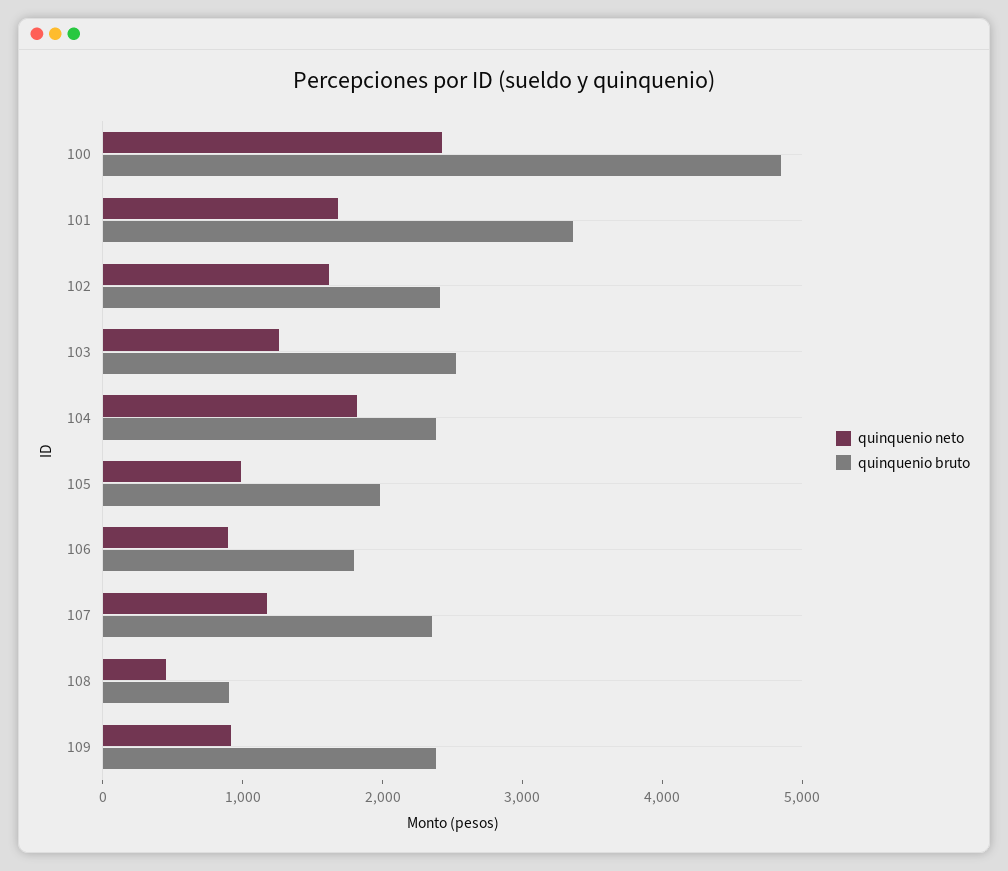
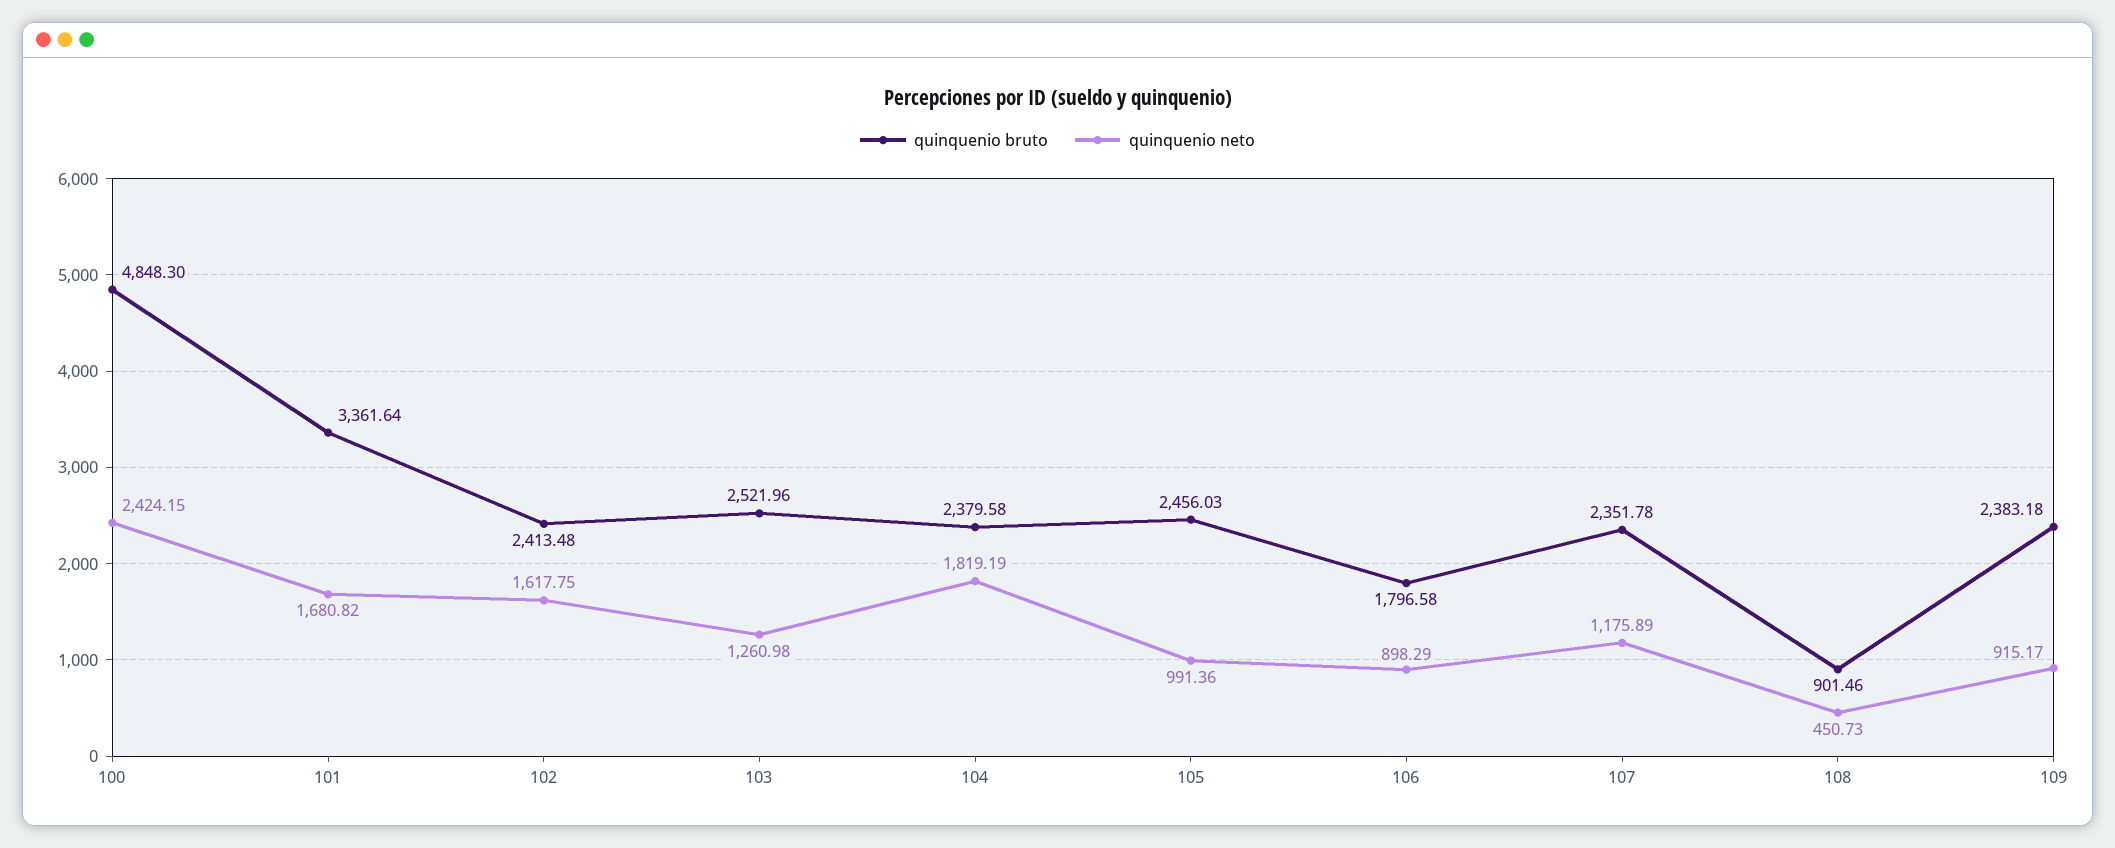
quinquenio bruto, 105: 2000 -> 2456.03

